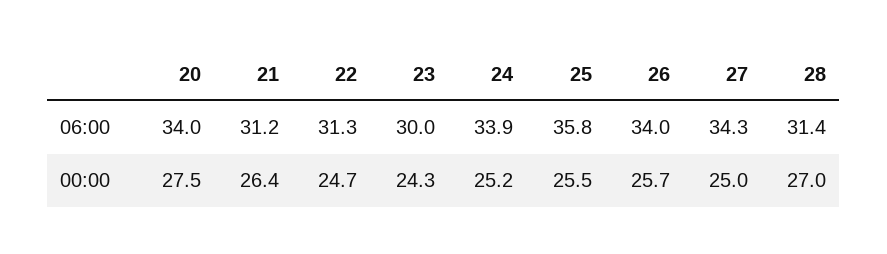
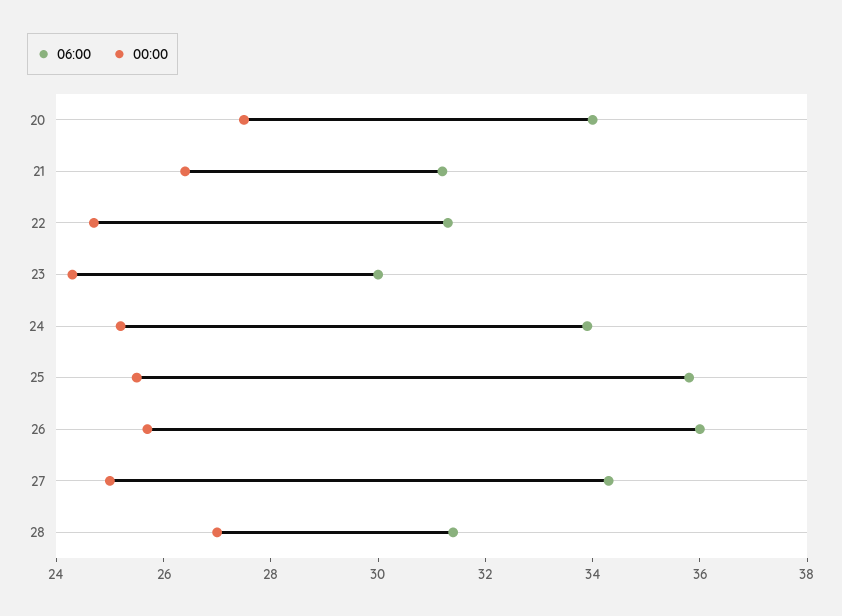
06:00, 26: 34 -> 36

